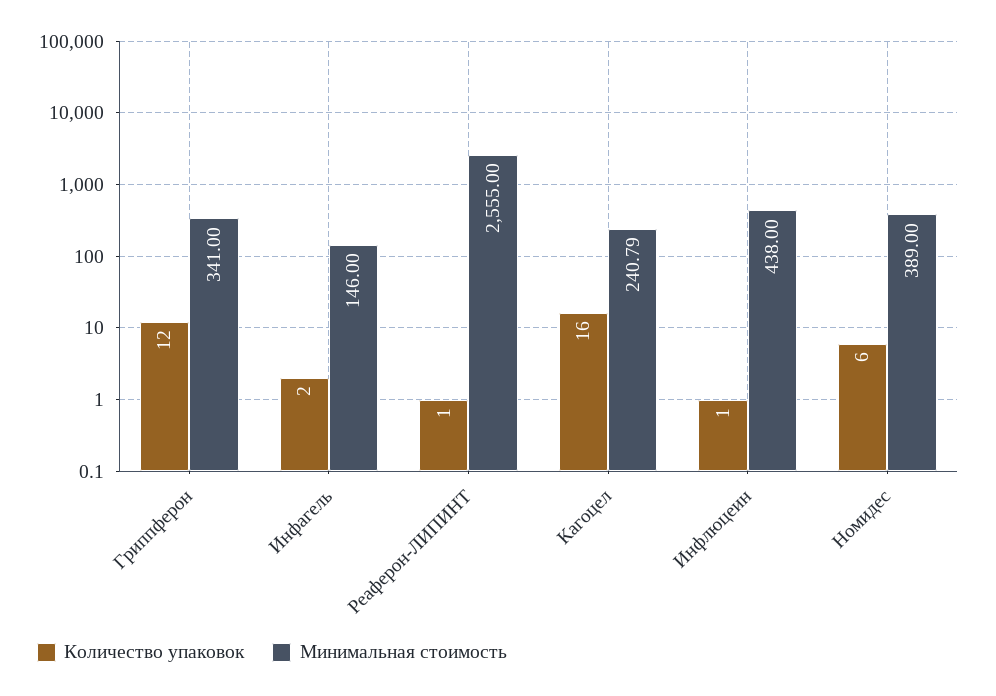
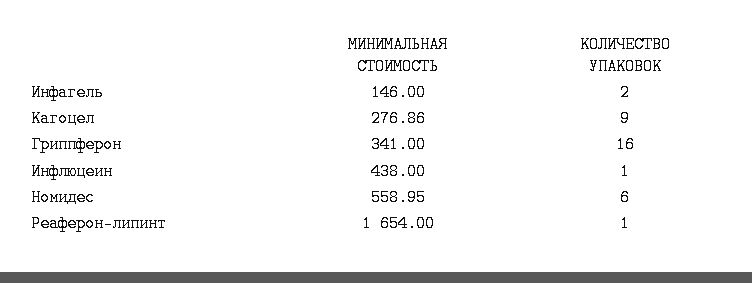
Количество упаковок, Гриппферон: 12 -> 16
Минимальная стоимость, Реаферон-ЛИПИНТ: 2555 -> 1654
Количество упаковок, Кагоцел: 16 -> 9
Минимальная стоимость, Кагоцел: 240.79 -> 276.86
Минимальная стоимость, Номидес: 389 -> 558.95

